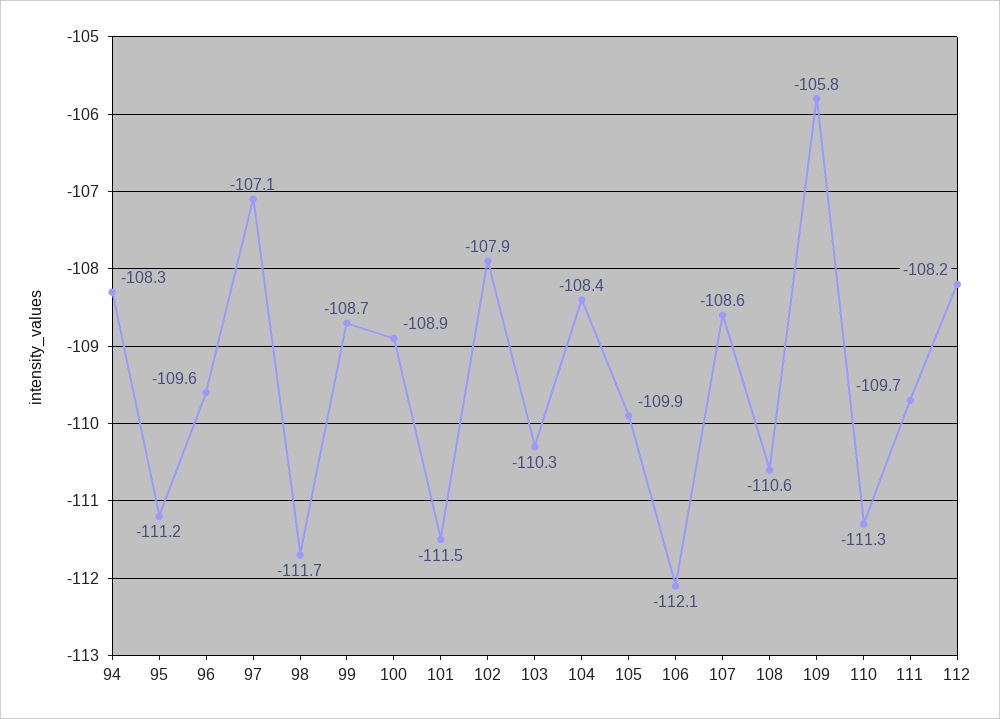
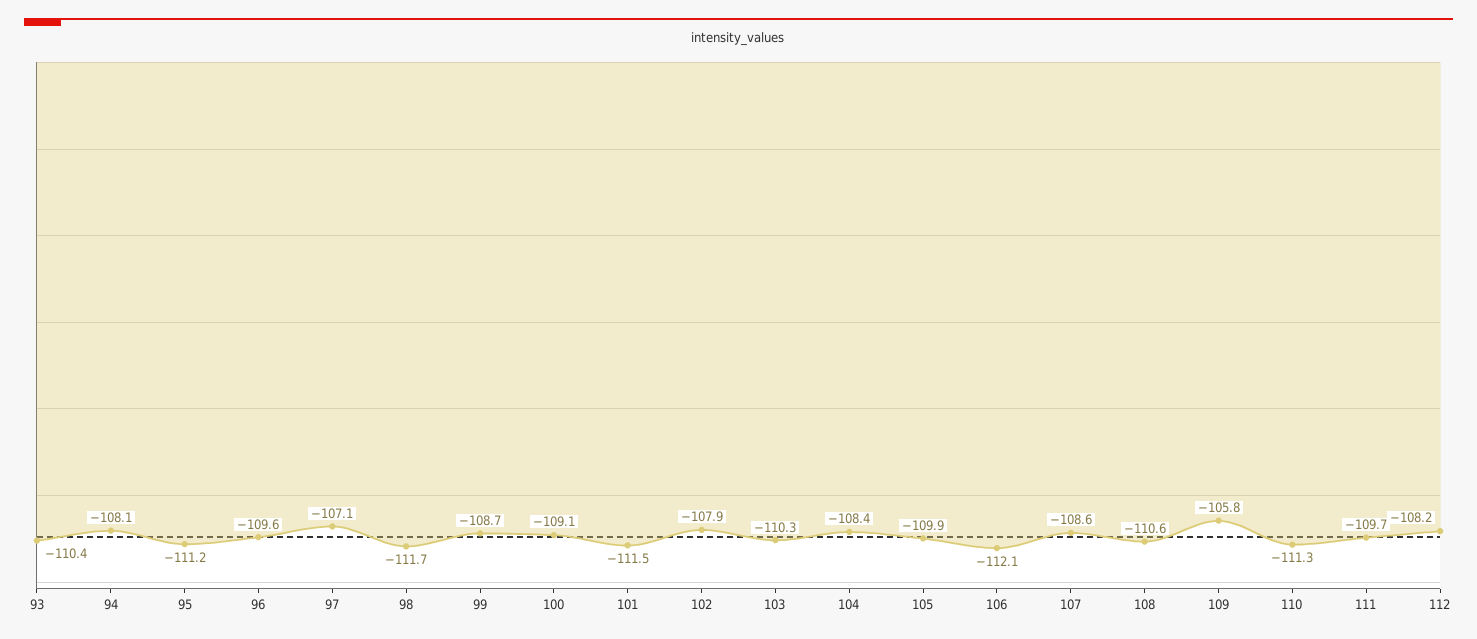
94: -108.3 -> -108.1
100: -108.9 -> -109.1
93: none -> -110.4

